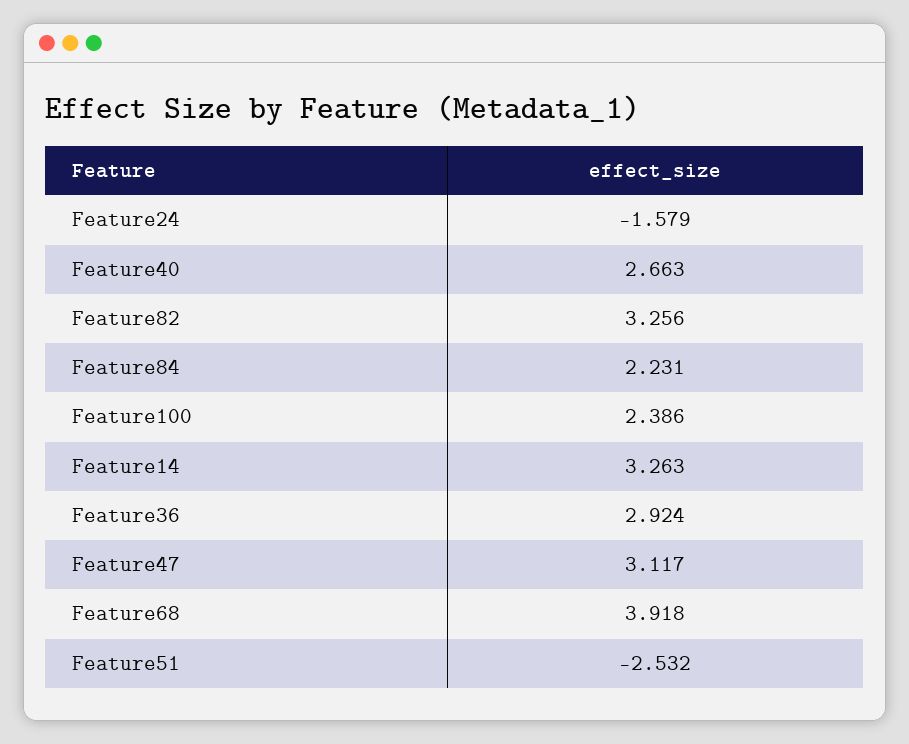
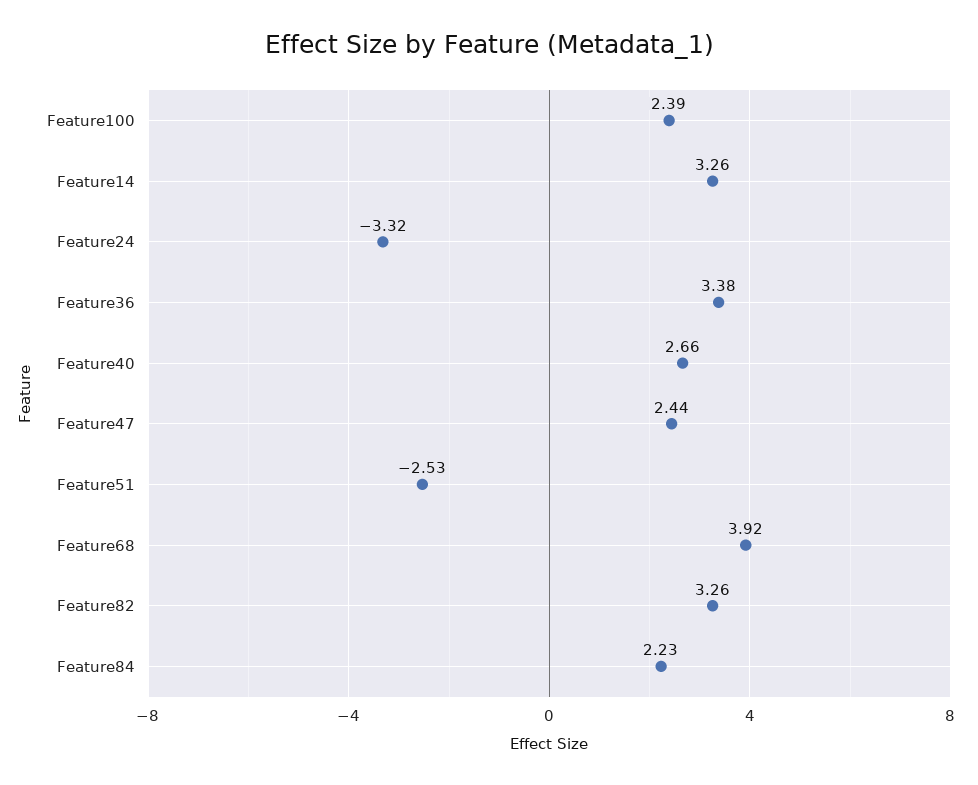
Feature24: -1.579 -> -3.32
Feature36: 2.924 -> 3.38
Feature47: 3.117 -> 2.44

